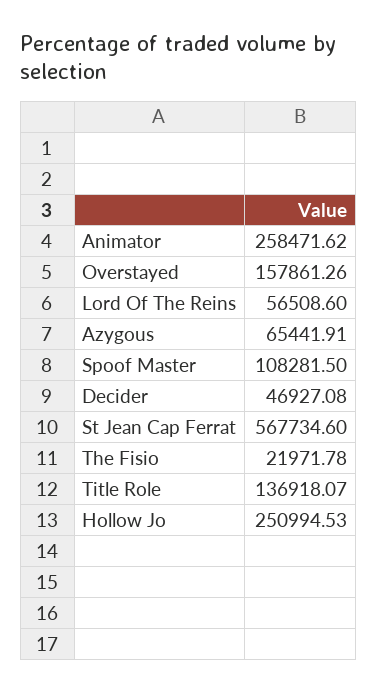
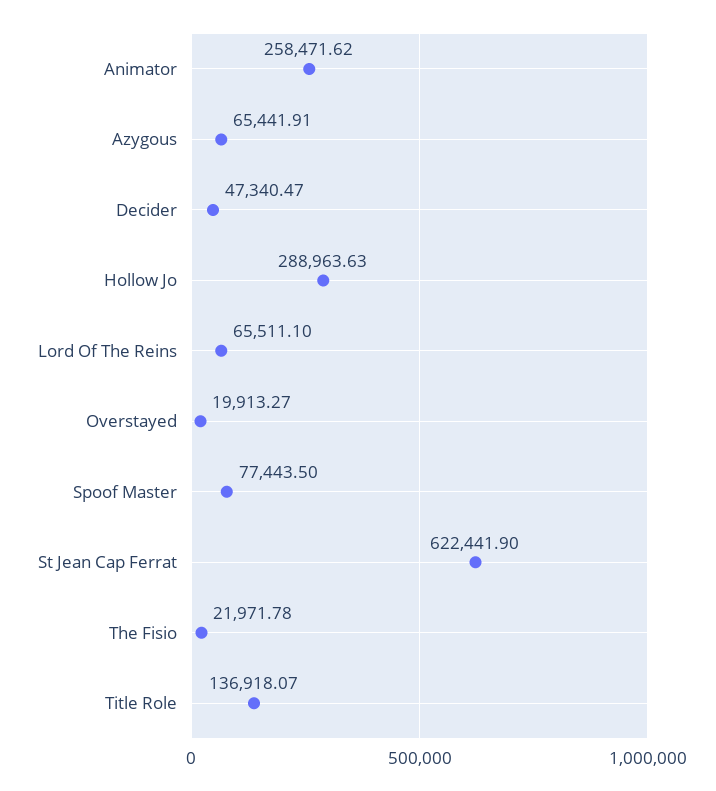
Overstayed: 157861.26 -> 19913.27
Lord Of The Reins: 56508.6 -> 65511.1
Spoof Master: 108281.5 -> 77443.5
Decider: 46927.08 -> 47340.47
St Jean Cap Ferrat: 567734.6 -> 622441.9
Hollow Jo: 250994.53 -> 288963.63

